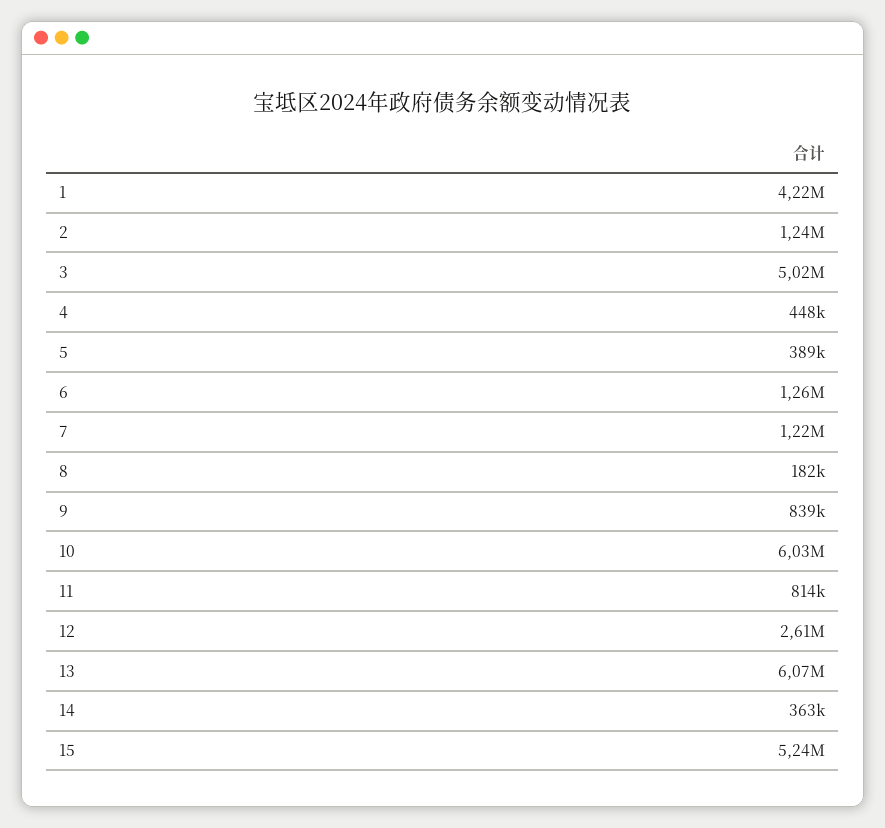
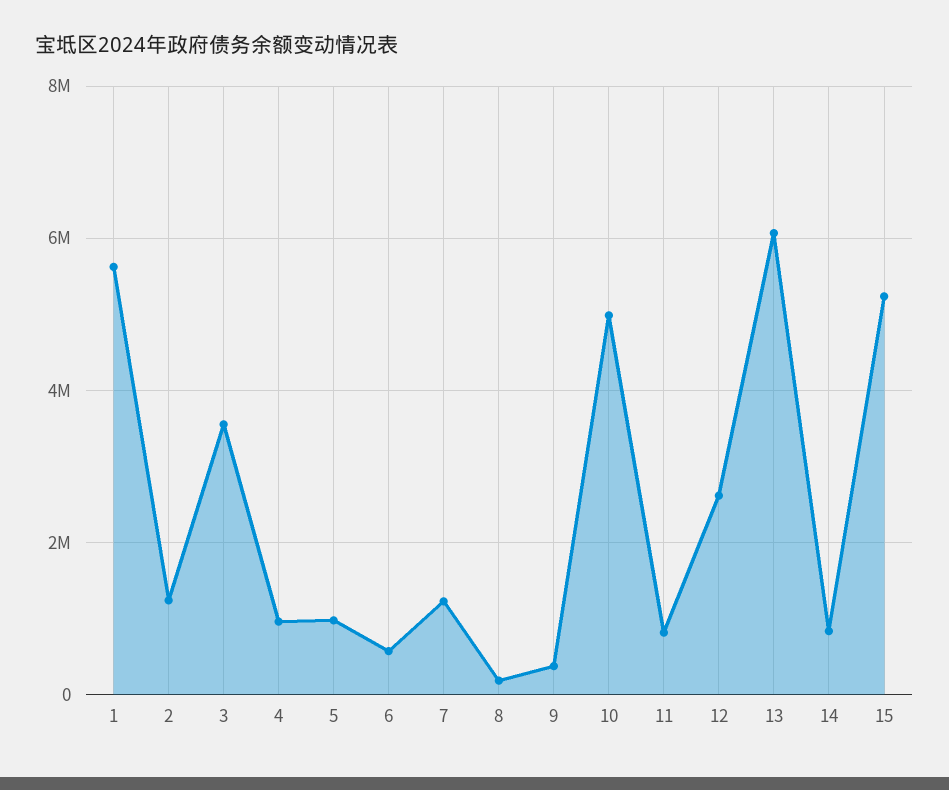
1: 4220000 -> 5600000
3: 5020000 -> 3600000
4: 448000 -> 1000000
5: 389000 -> 1000000
6: 1260000 -> 600000
9: 839000 -> 400000
10: 6030000 -> 5000000
14: 363000 -> 800000

